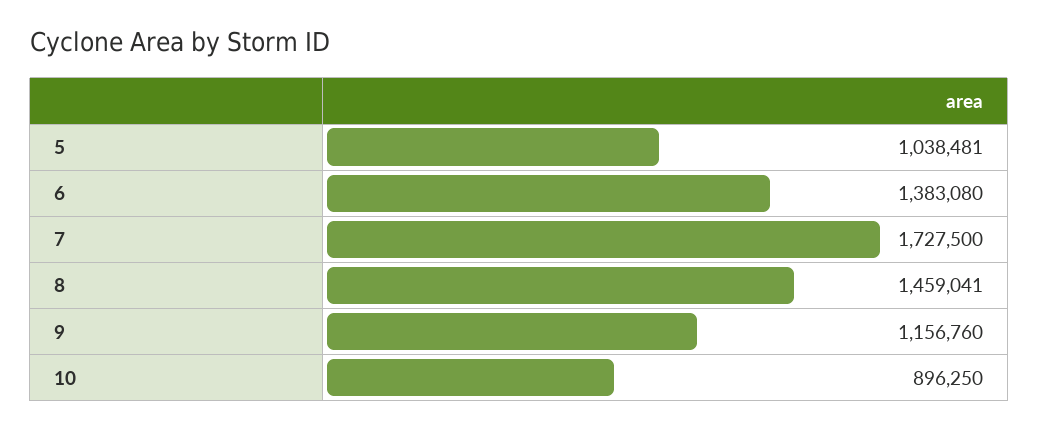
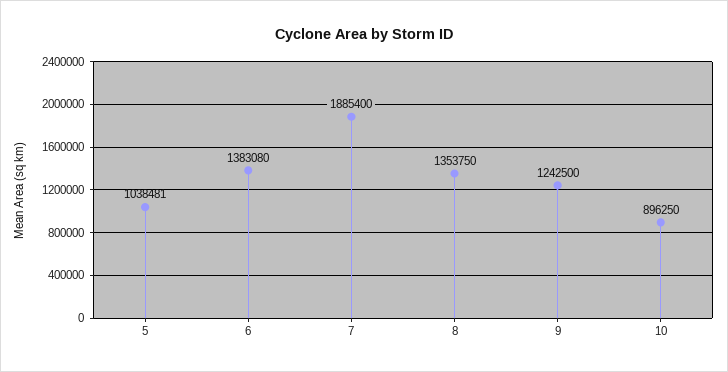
7: 1727500 -> 1885400
8: 1459041 -> 1353750
9: 1156760 -> 1242500

